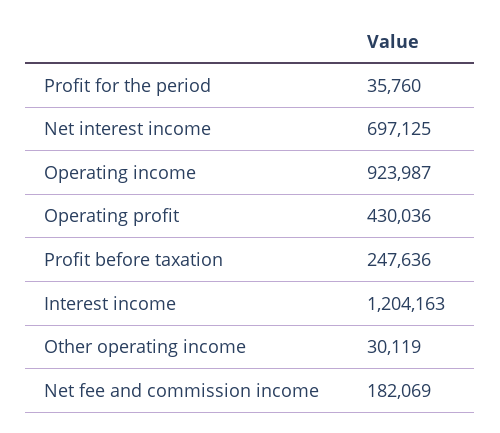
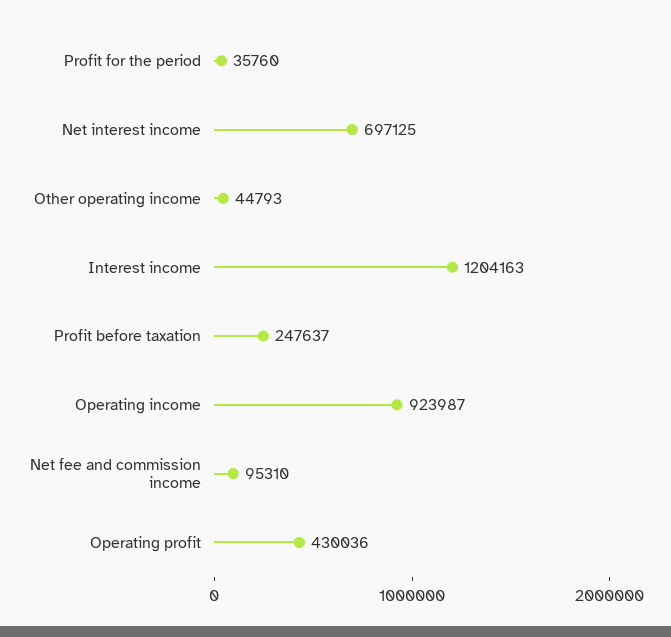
Profit before taxation: 247636 -> 247637
Other operating income: 30119 -> 44793
Net fee and commission income: 182069 -> 95310

